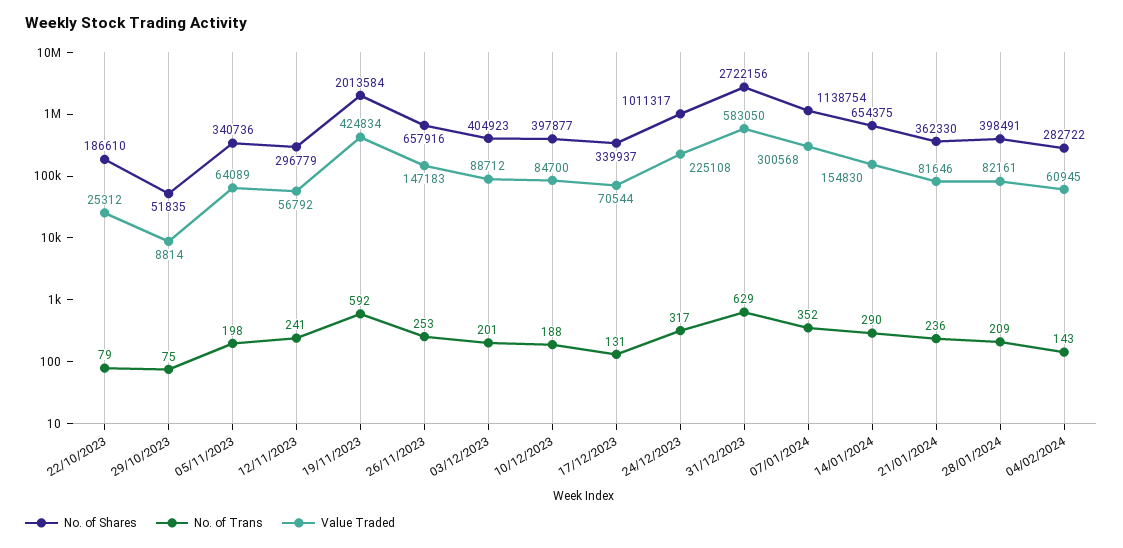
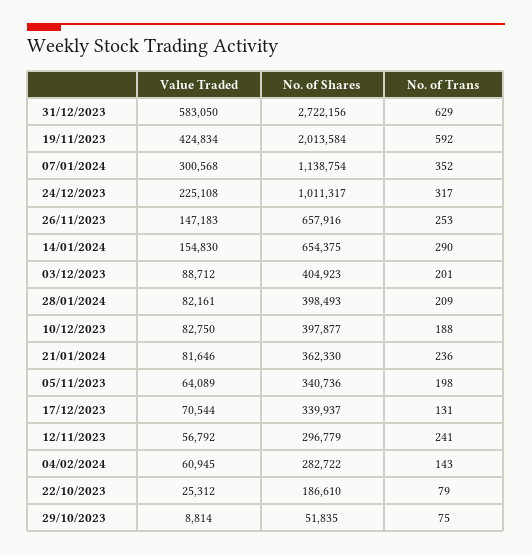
Value Traded, 10/12/2023: 84700 -> 82750
No. of Shares, 28/01/2024: 398491 -> 398493

